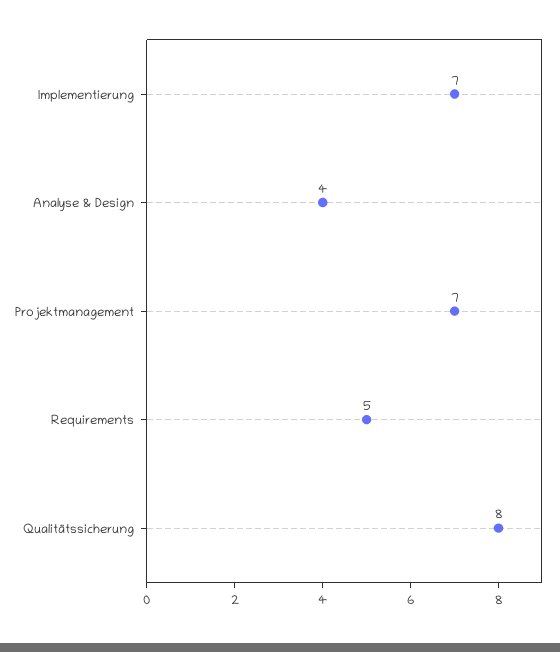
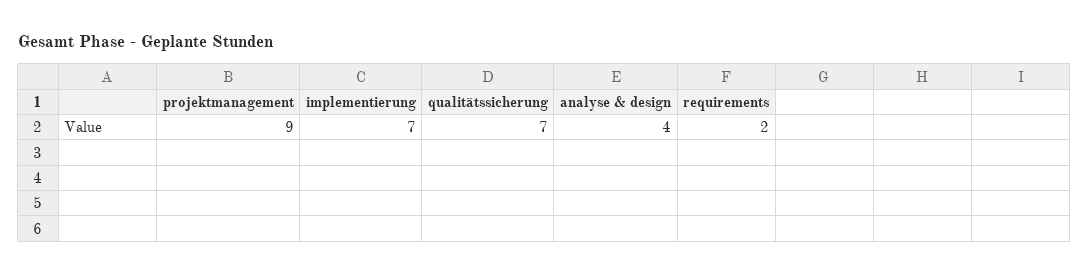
Projektmanagement: 7 -> 9
Requirements: 5 -> 2
Qualitätssicherung: 8 -> 7

